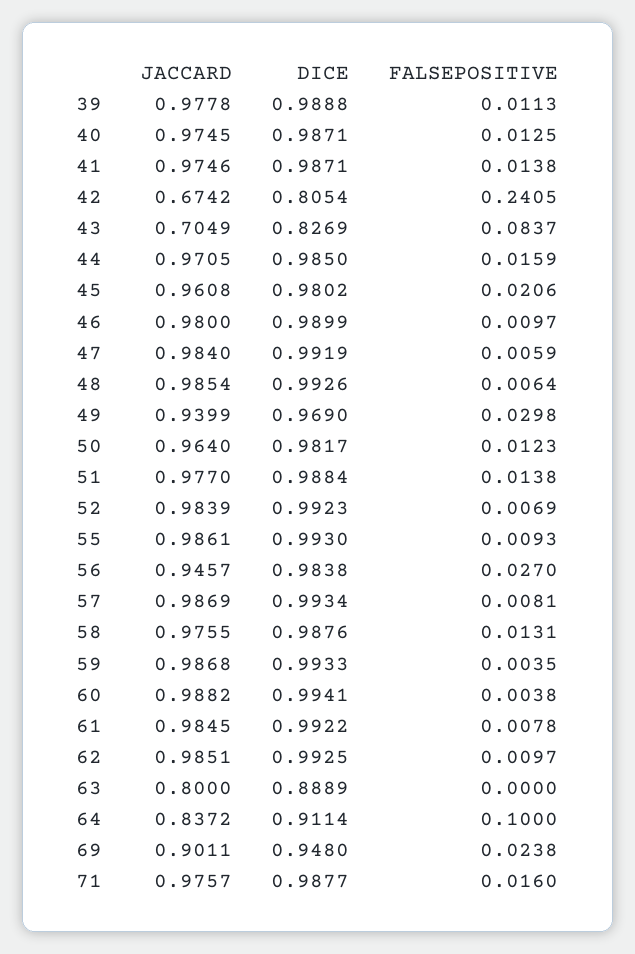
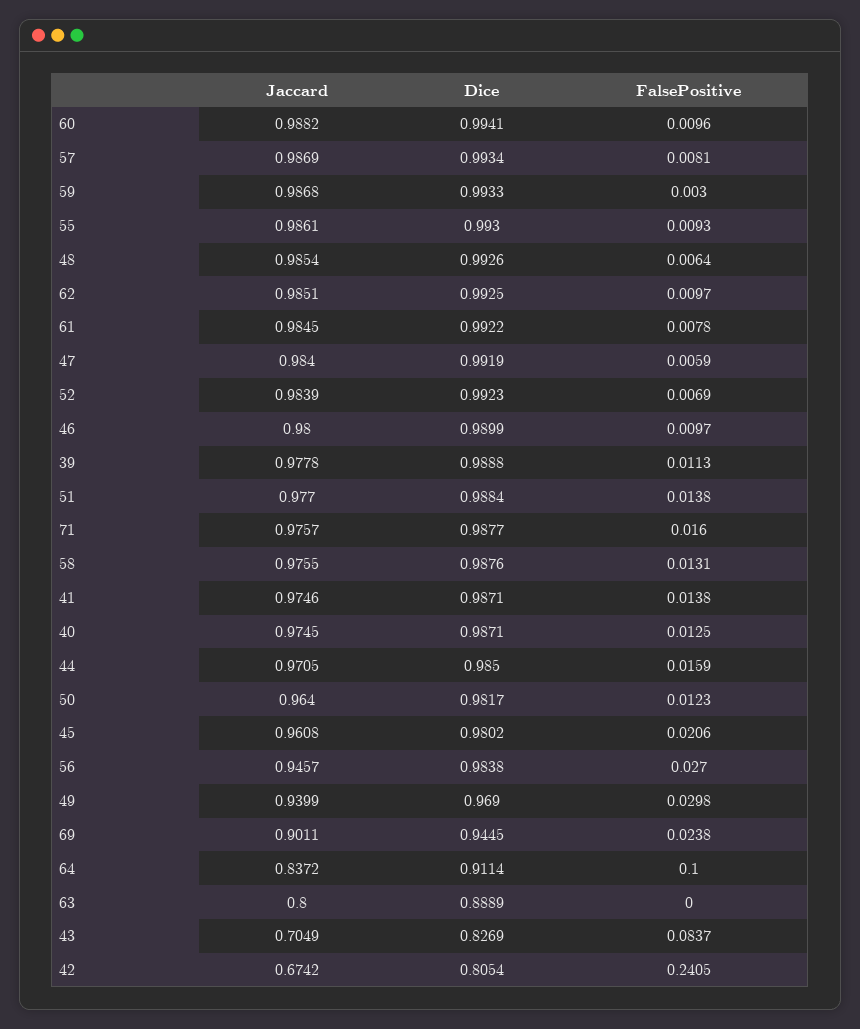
FALSEPOSITIVE, 59: 0.0035 -> 0.003
FALSEPOSITIVE, 60: 0.0038 -> 0.0096
DICE, 69: 0.948 -> 0.9445

